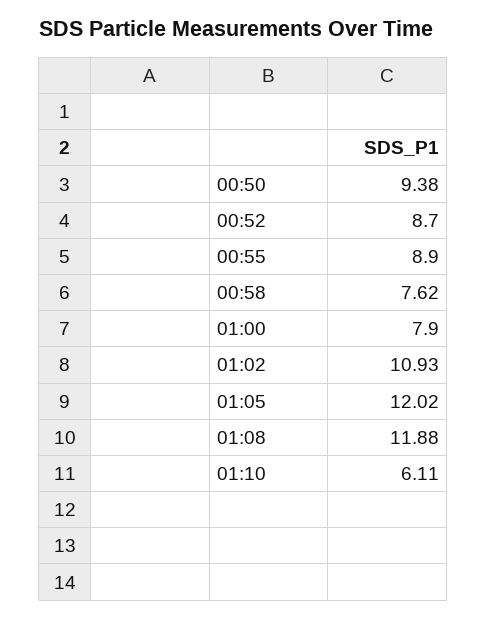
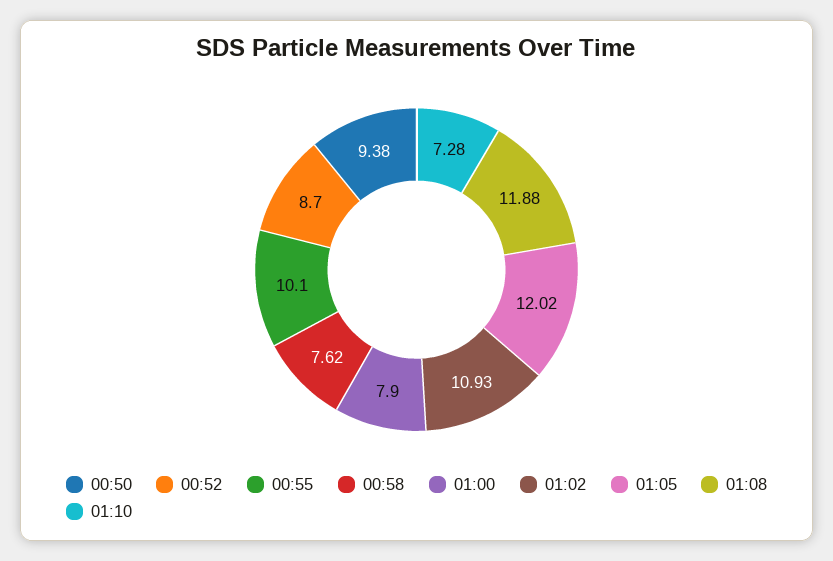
00:55: 8.9 -> 10.1
01:10: 6.11 -> 7.28

